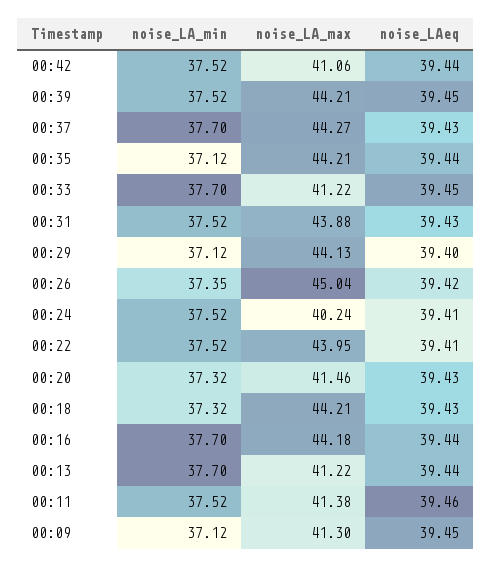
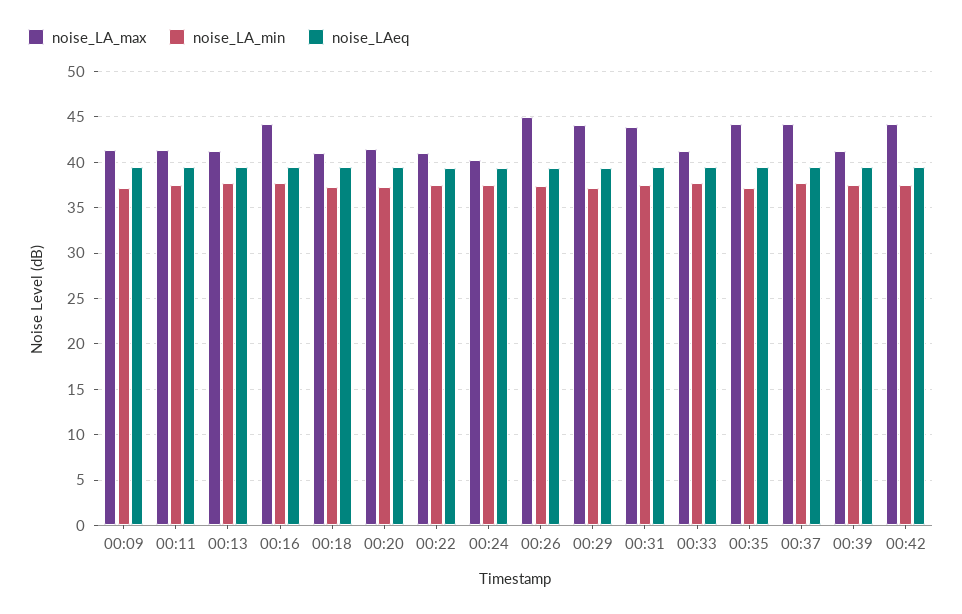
noise_LA_max, 00:42: 41.06 -> 44
noise_LA_max, 00:39: 44.21 -> 41
noise_LA_max, 00:22: 43.95 -> 41
noise_LA_max, 00:18: 44.21 -> 41

